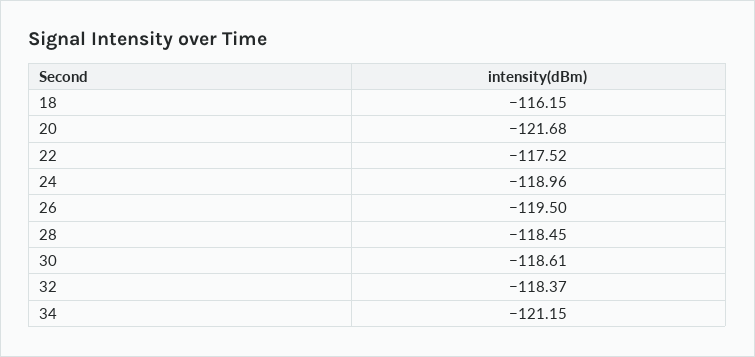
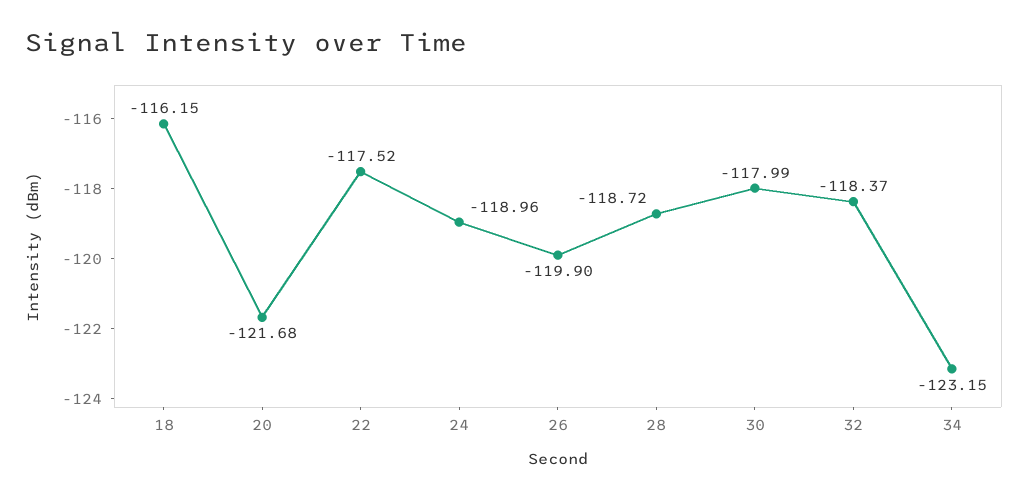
26: -119.5 -> -119.9
28: -118.45 -> -118.72
30: -118.61 -> -117.99
34: -121.15 -> -123.15

